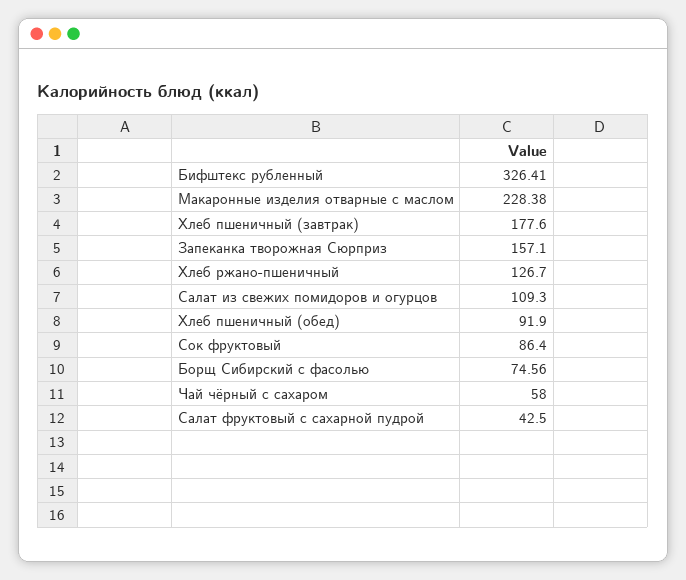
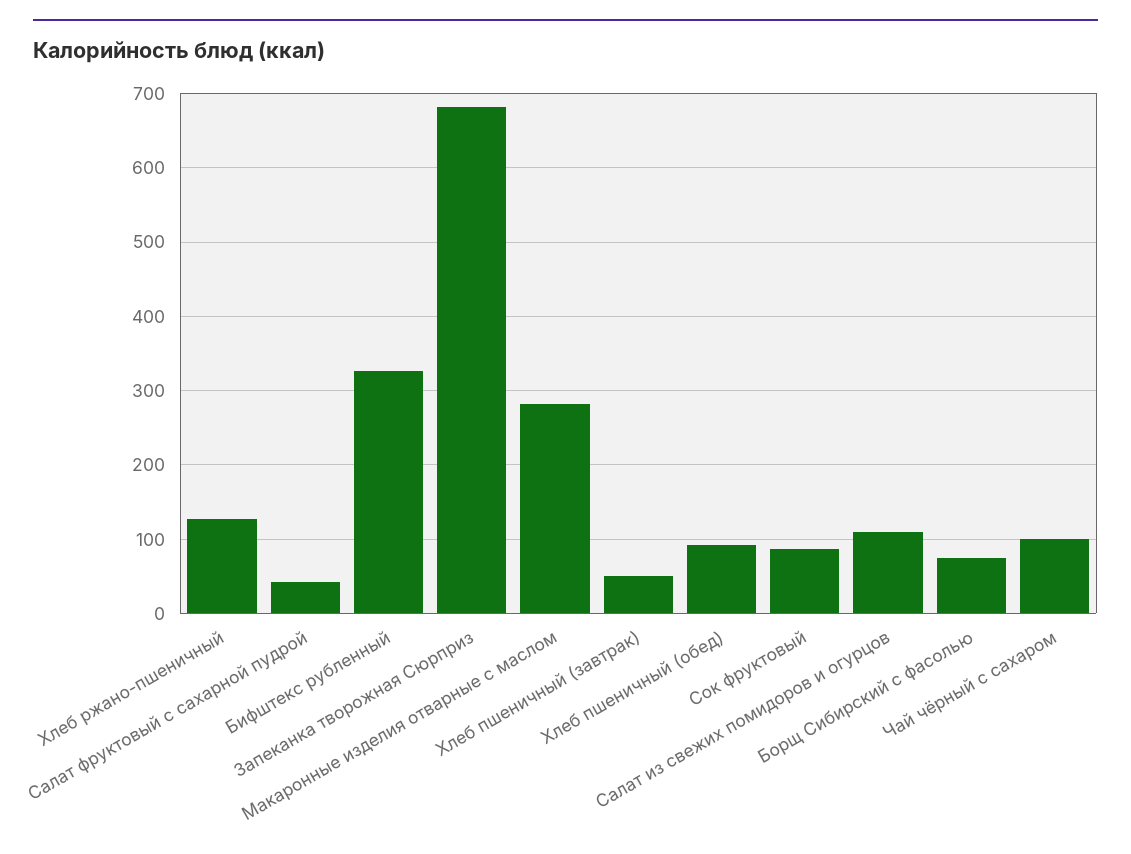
Макаронные изделия отварные с маслом: 228.38 -> 280
Хлеб пшеничный (завтрак): 177.6 -> 50
Запеканка творожная Сюрприз: 157.1 -> 680
Чай чёрный с сахаром: 58 -> 100

